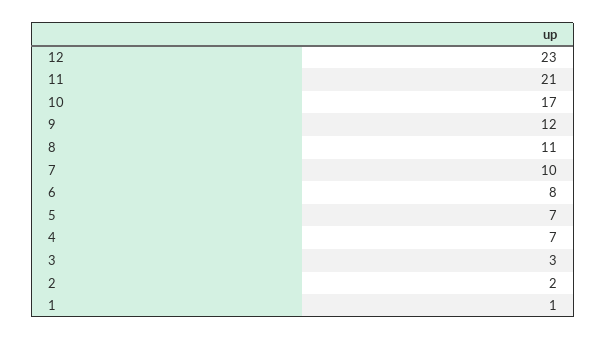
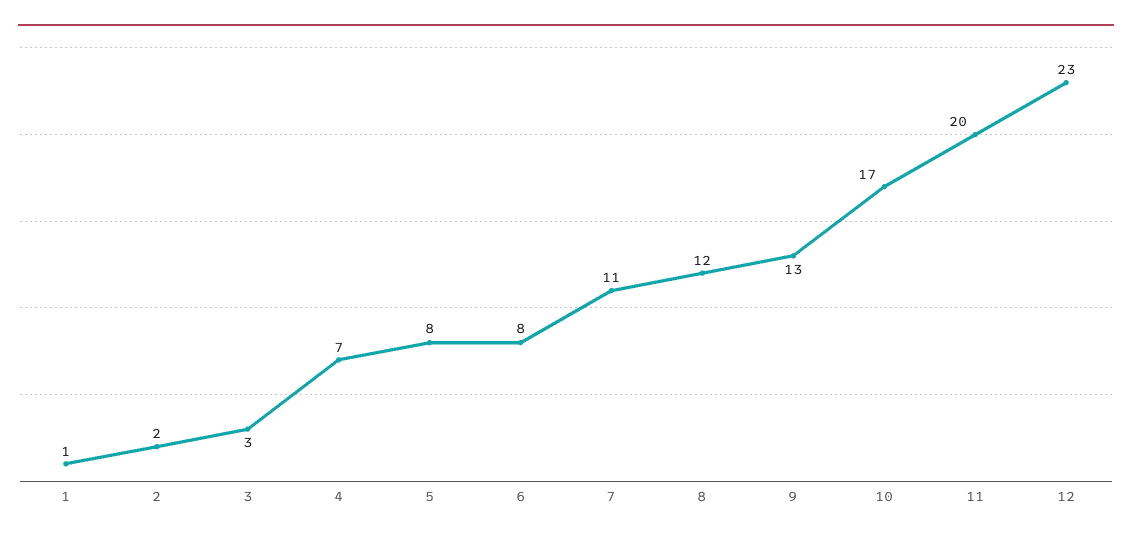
11: 21 -> 20
9: 12 -> 13
8: 11 -> 12
7: 10 -> 11
5: 7 -> 8

